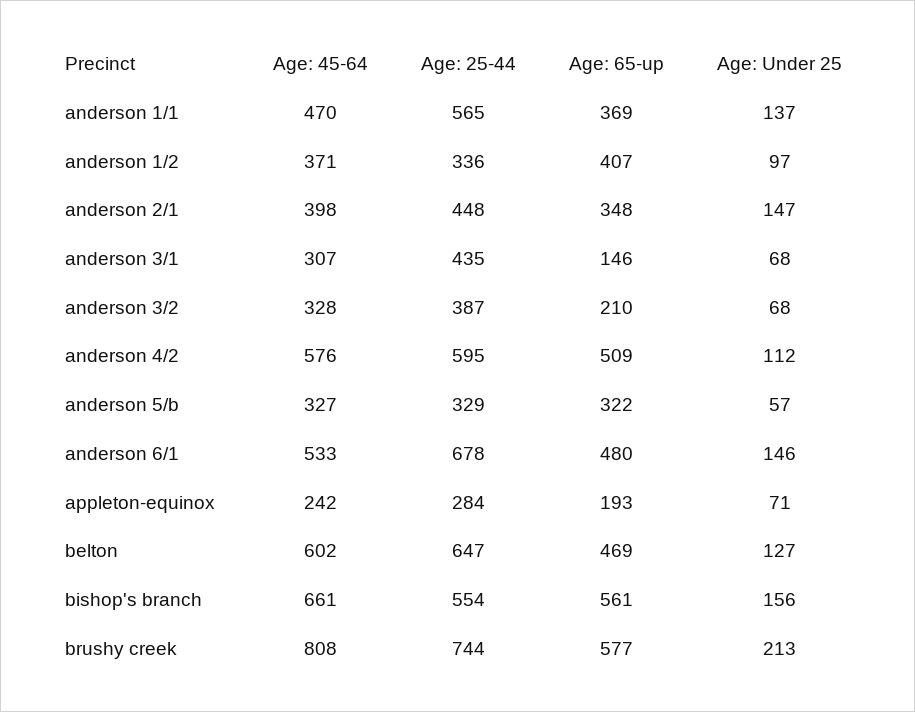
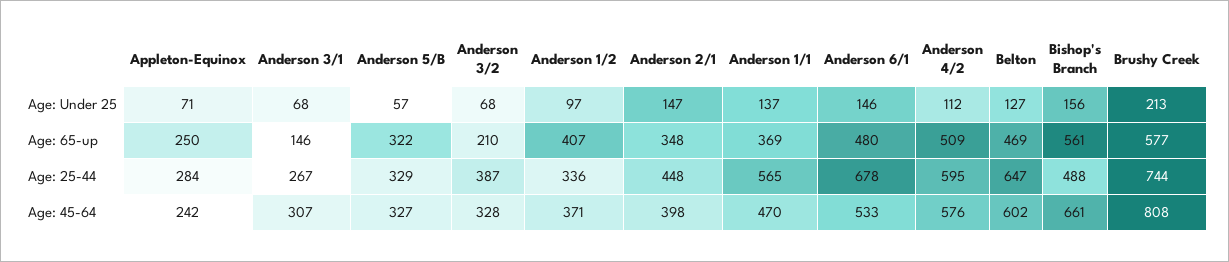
Age: 25-44, anderson 3/1: 435 -> 267
Age: 65-up, appleton-equinox: 193 -> 250
Age: 25-44, bishop's branch: 554 -> 488

